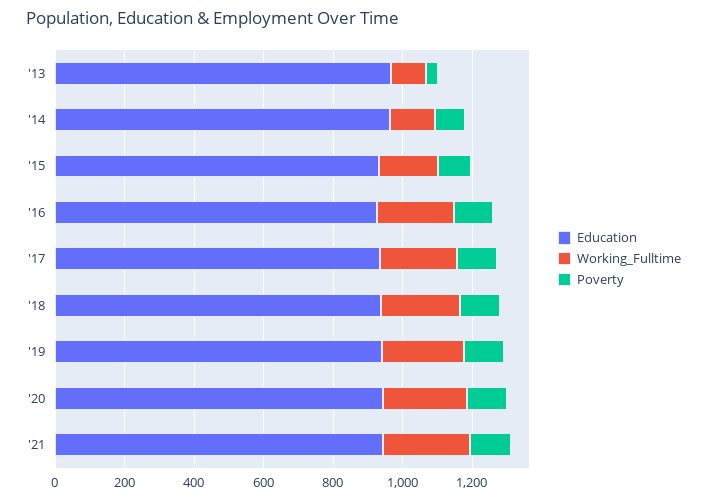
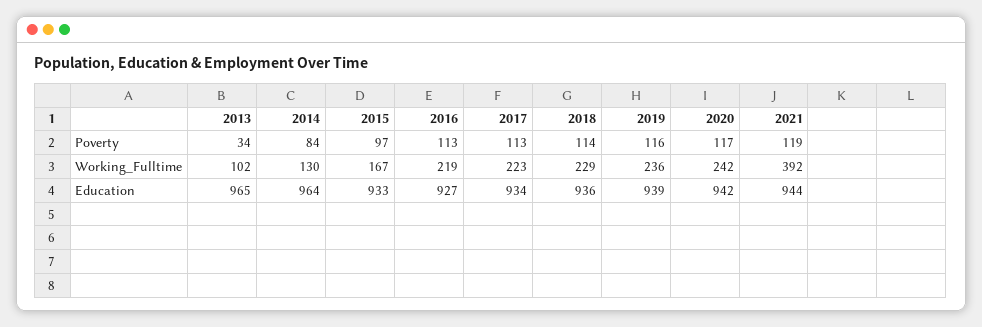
Working_Fulltime, '21: 250 -> 392

